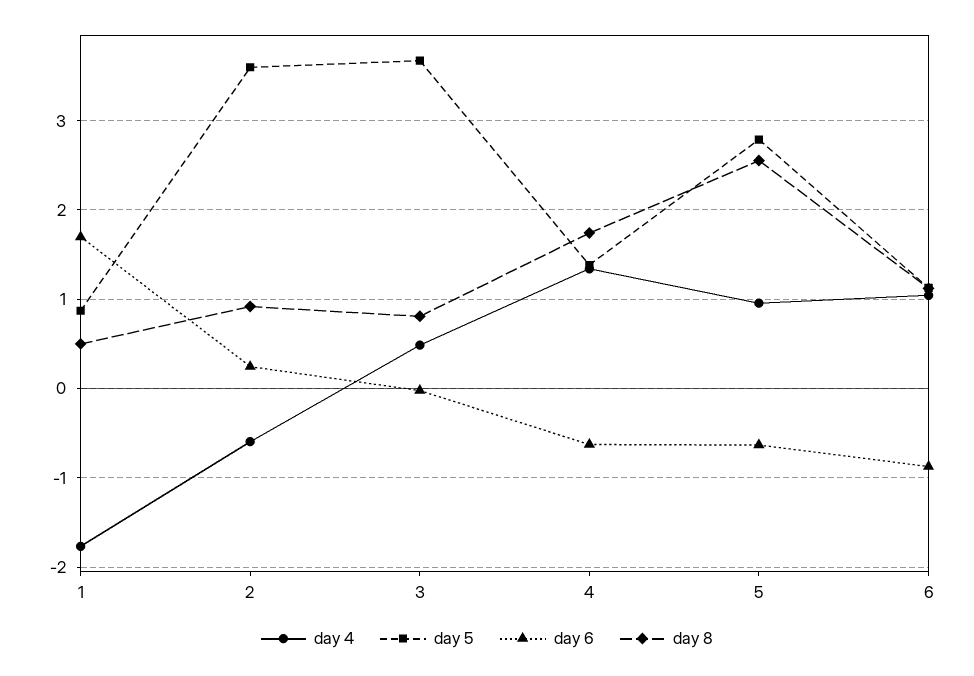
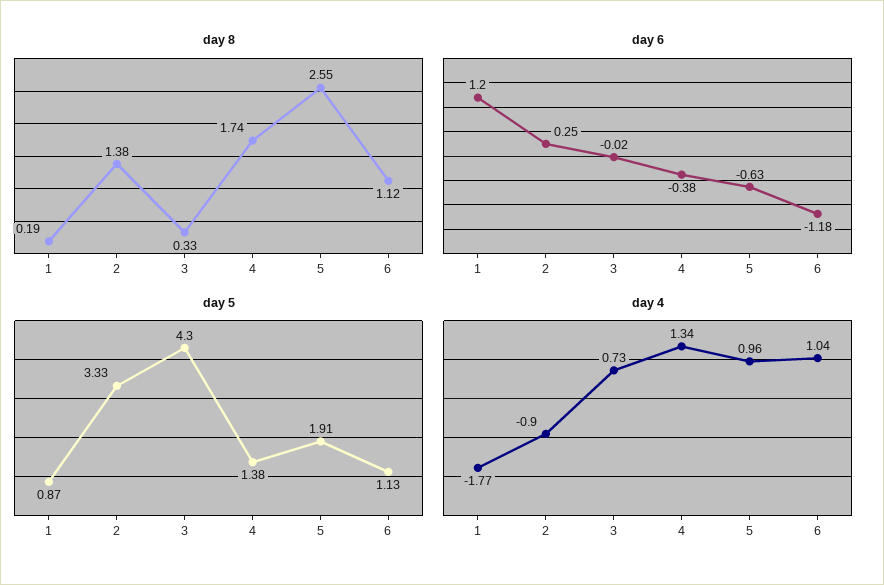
day 6, 1: 1.7 -> 1.2
day 8, 1: 0.5 -> 0.19
day 4, 2: -0.6 -> -0.9
day 5, 2: 3.6 -> 3.33
day 8, 2: 0.9 -> 1.38
day 4, 3: 0.5 -> 0.73
day 5, 3: 3.7 -> 4.3
day 8, 3: 0.8 -> 0.33
day 6, 4: -0.6 -> -0.38
day 5, 5: 2.8 -> 1.91
day 6, 6: -0.9 -> -1.18

